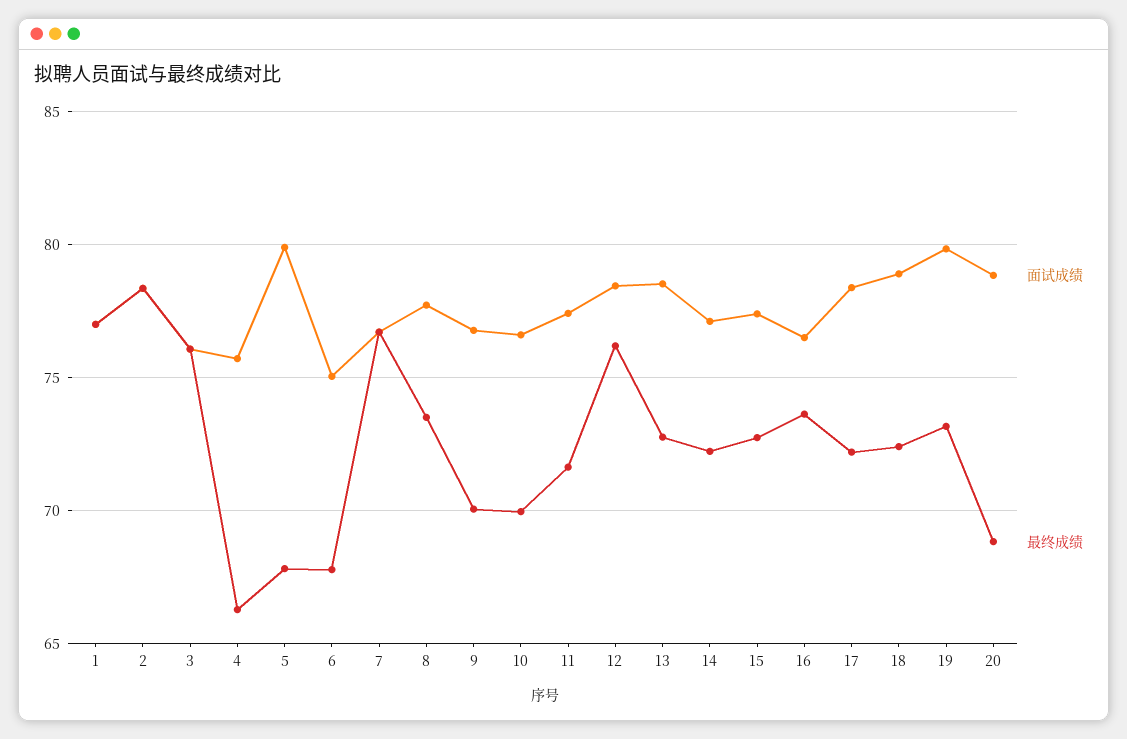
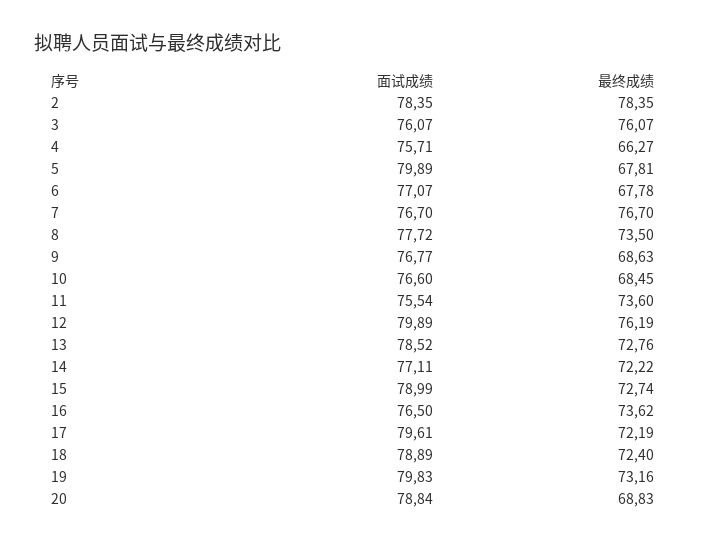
面试成绩, 1: 77 -> none
最终成绩, 1: 77 -> none
面试成绩, 6: 75 -> 77.07
最终成绩, 9: 70 -> 68.63
最终成绩, 10: 70 -> 68.45
面试成绩, 11: 77.5 -> 75.54
最终成绩, 11: 71.5 -> 73.6
面试成绩, 12: 78.5 -> 79.89
面试成绩, 15: 77.5 -> 78.99
面试成绩, 17: 78.5 -> 79.61

